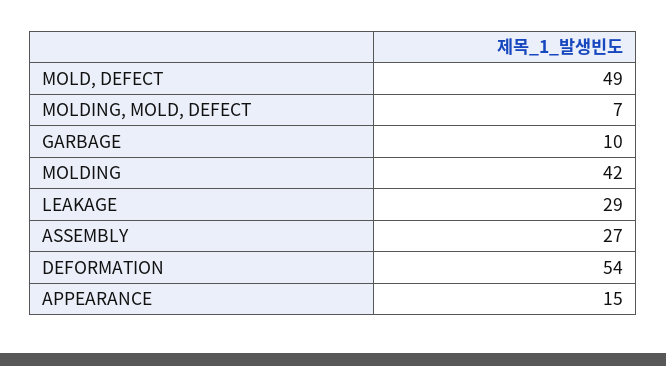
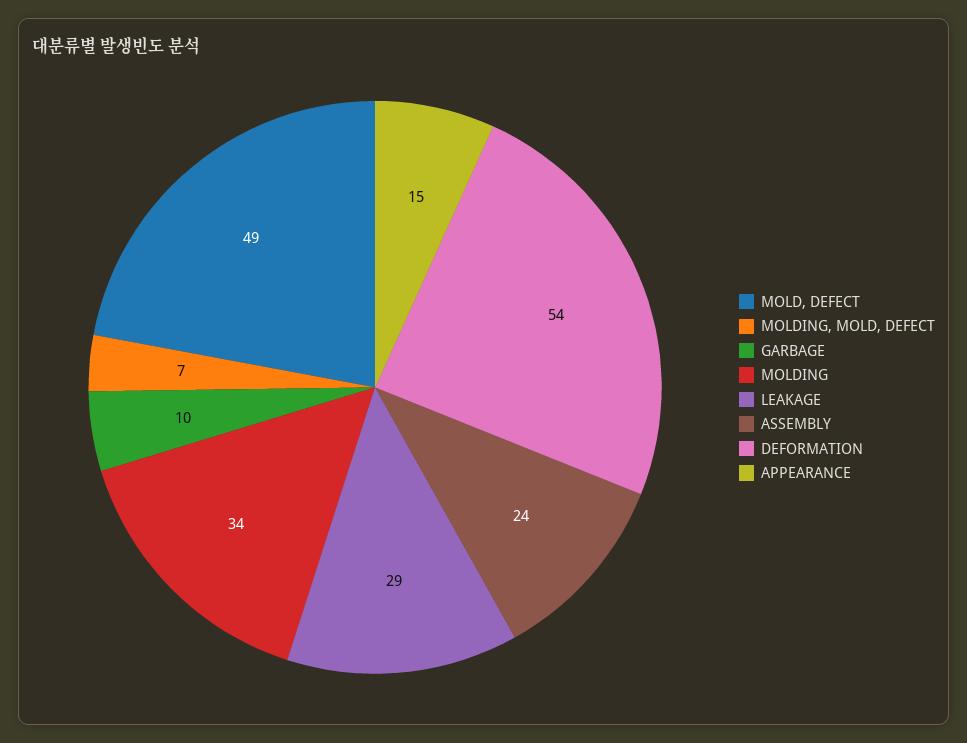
MOLDING: 42 -> 34
ASSEMBLY: 27 -> 24

